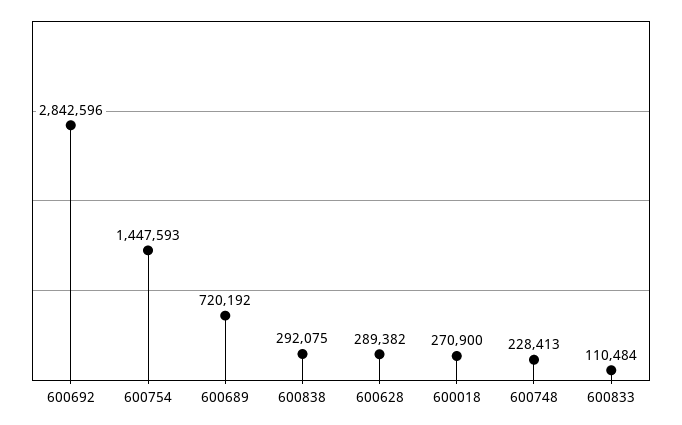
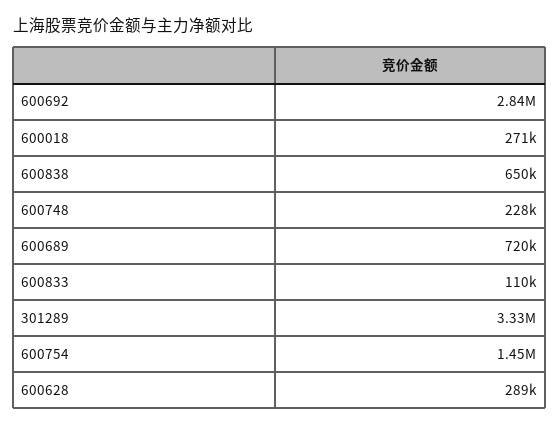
600838: 292075 -> 650000
301289: none -> 3330000

